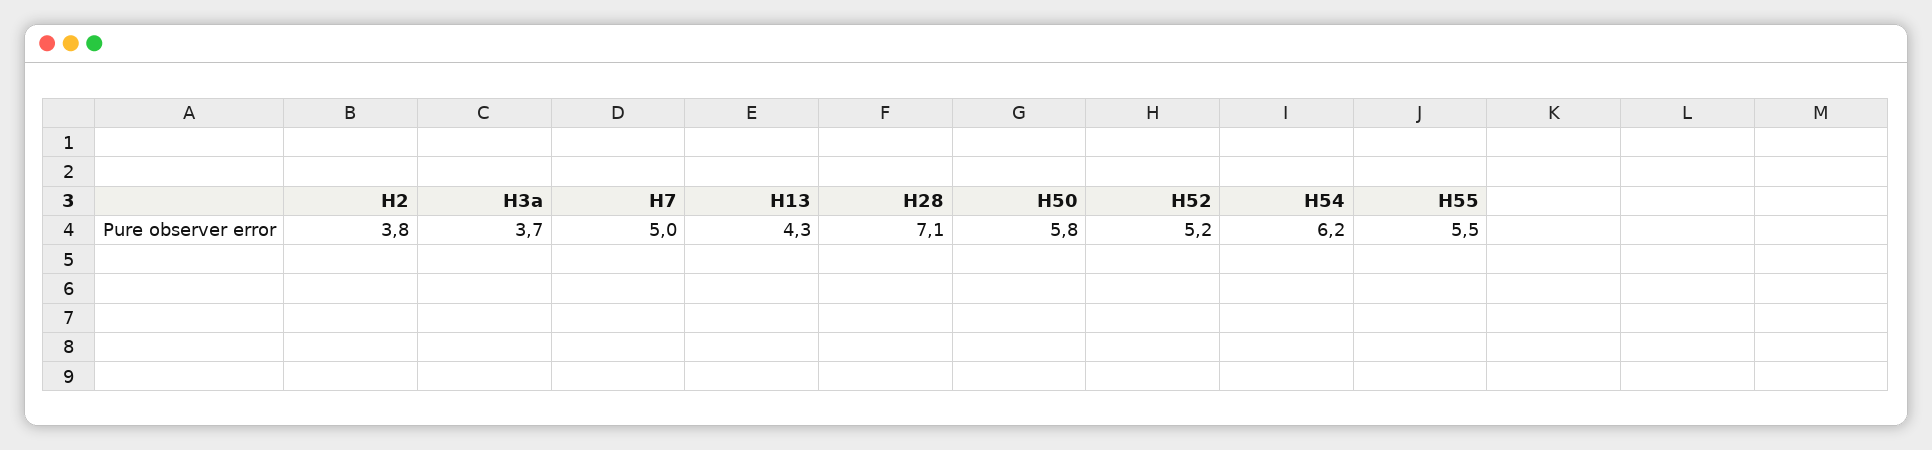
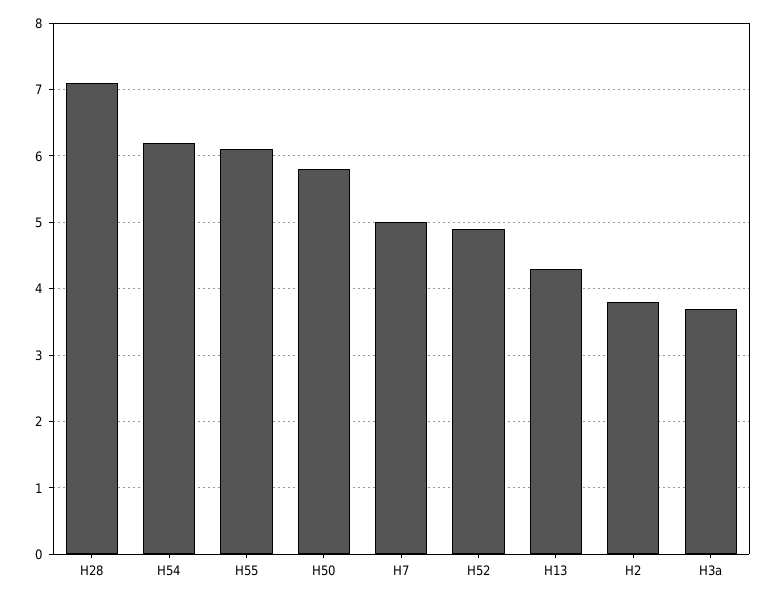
H52: 5.2 -> 4.9
H55: 5.5 -> 6.1

